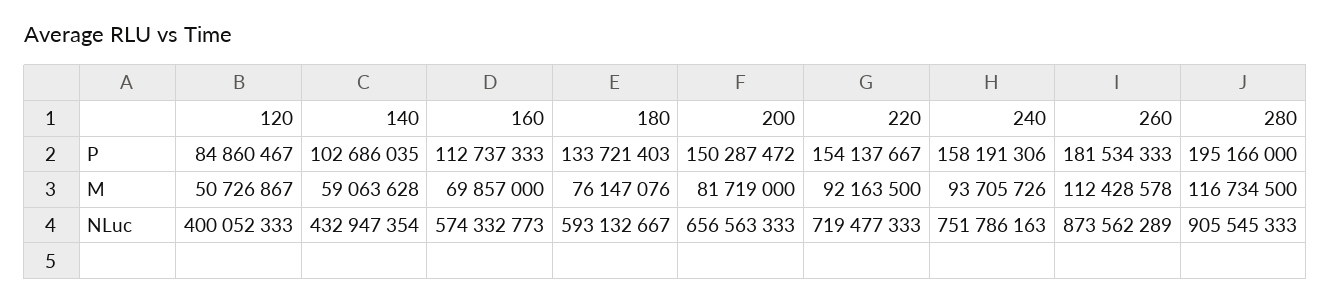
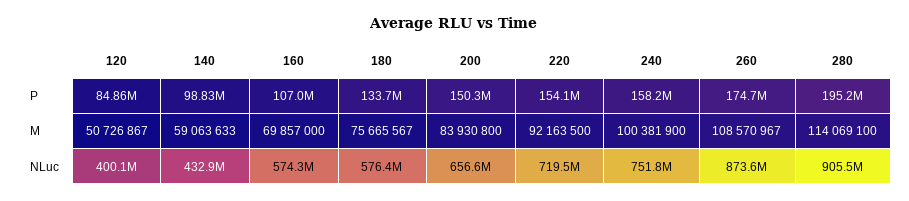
140, P: 102686035 -> 98830000
160, P: 112737333 -> 107000000
260, P: 181534333 -> 174700000
140, M: 59063628 -> 59063633
180, M: 76147076 -> 75665567
200, M: 81719000 -> 83930800
240, M: 93705726 -> 100381900
260, M: 112428578 -> 108570967
280, M: 116734500 -> 114069100
180, NLuc: 593132667 -> 576400000

